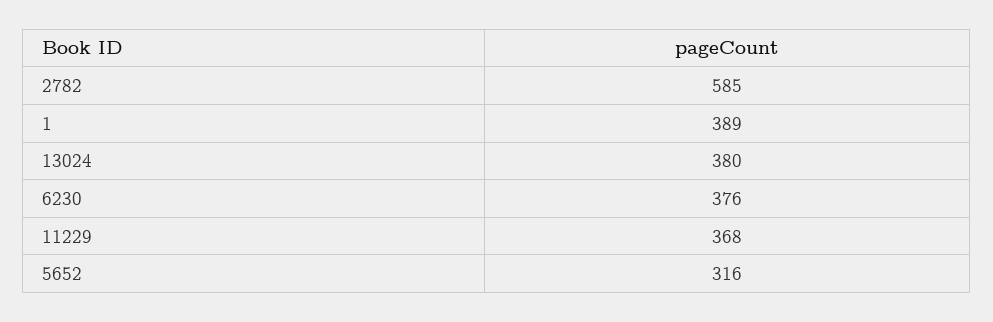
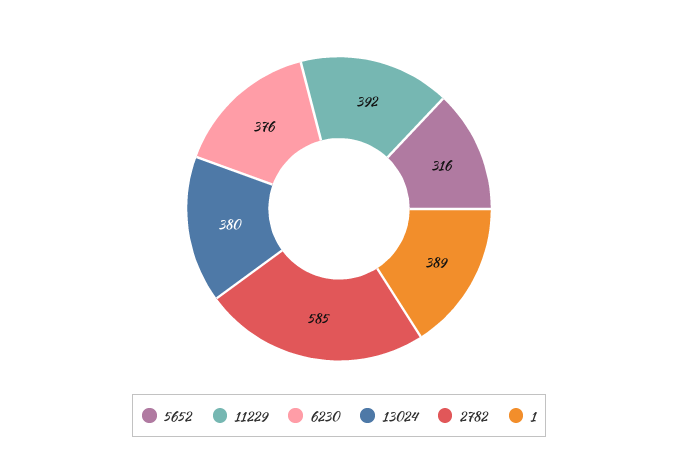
11229: 368 -> 392

